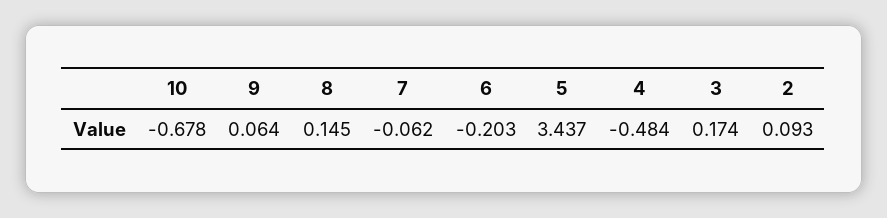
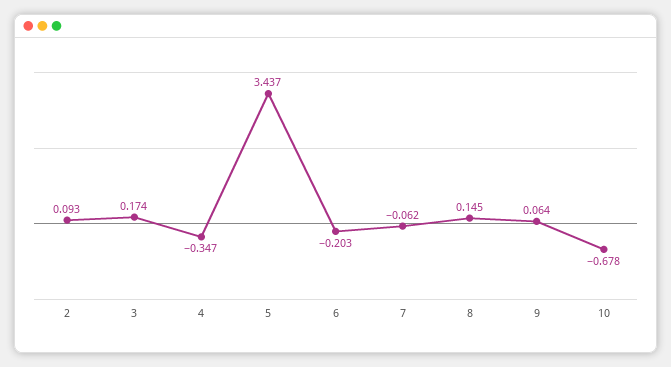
4: -0.484 -> -0.347

